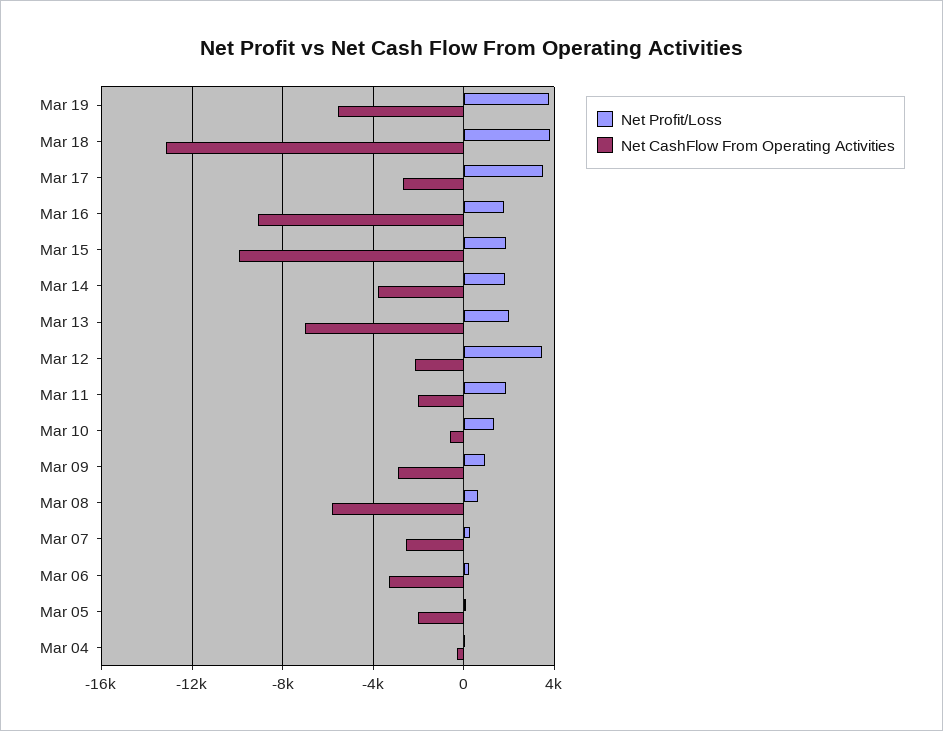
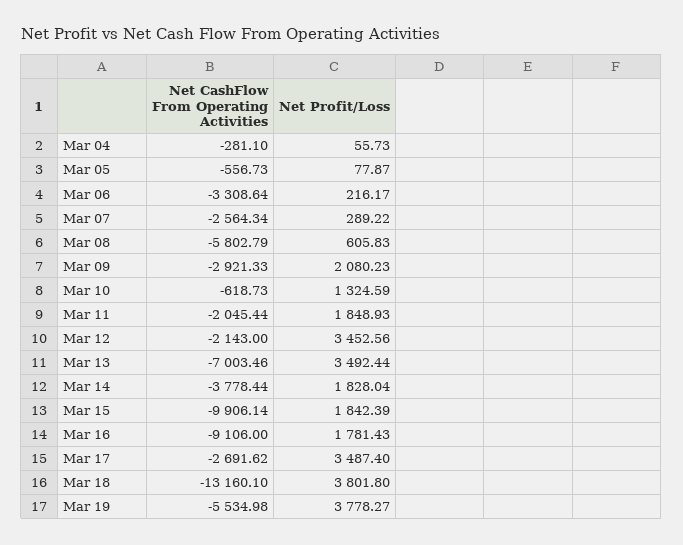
Net Profit/Loss, Mar 13: 2000 -> 3492.44
Net Profit/Loss, Mar 09: 1000 -> 2080.23
Net CashFlow From Operating Activities, Mar 05: -2000 -> -556.73

